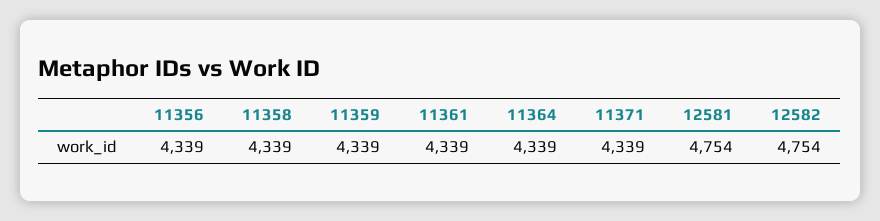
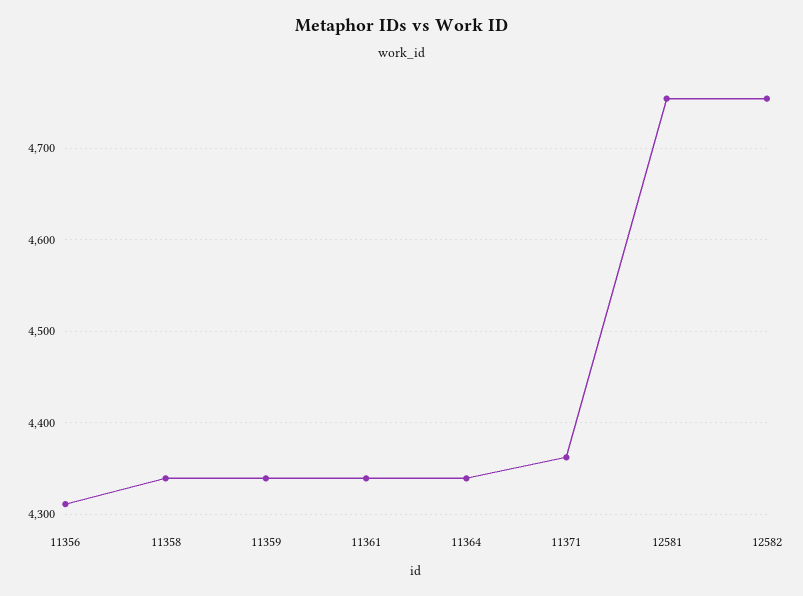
11356: 4339 -> 4310
11371: 4339 -> 4360

